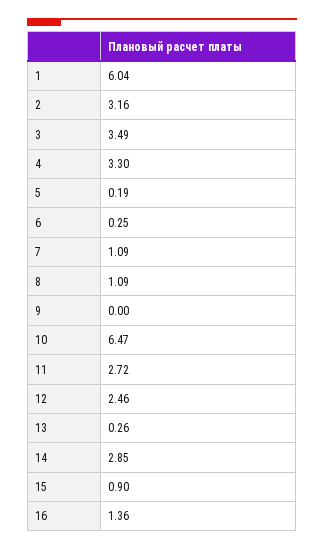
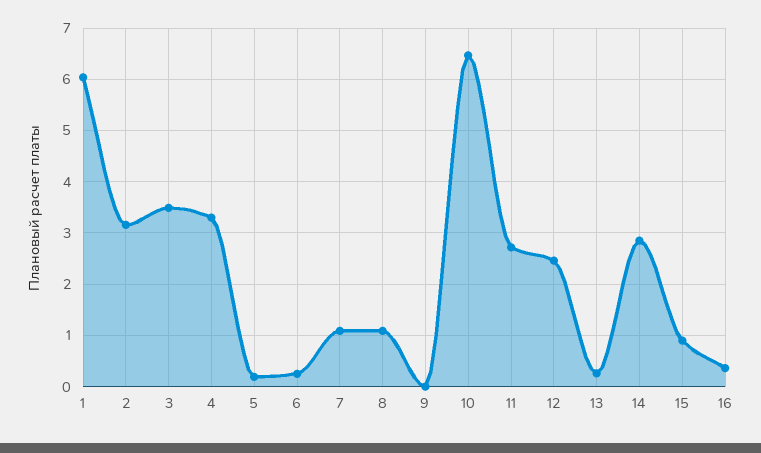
16: 1.36 -> 0.4

